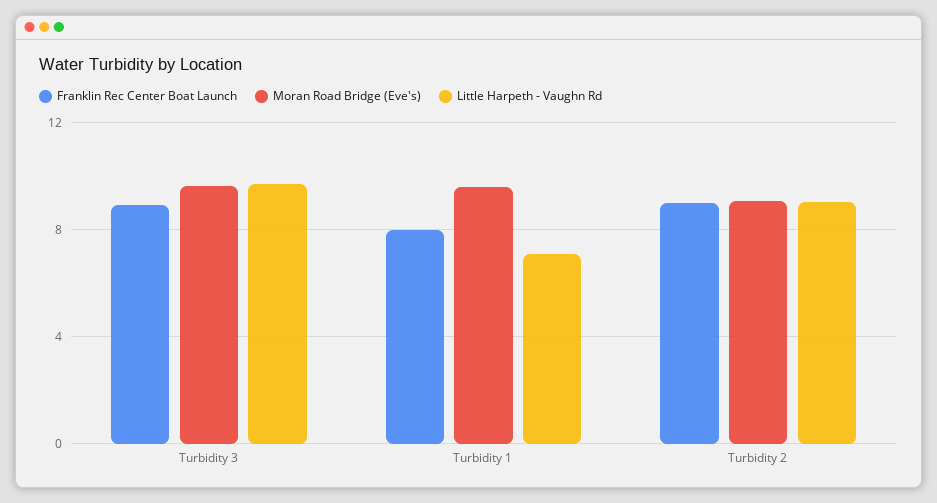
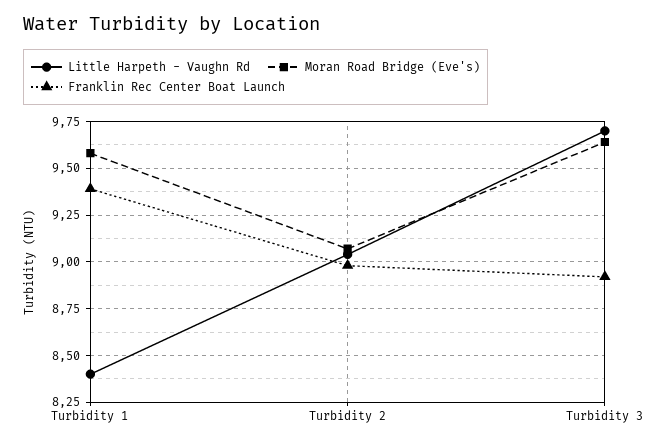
Franklin Rec Center Boat Launch, Turbidity 1: 8 -> 9.4
Little Harpeth - Vaughn Rd, Turbidity 1: 7 -> 8.4

